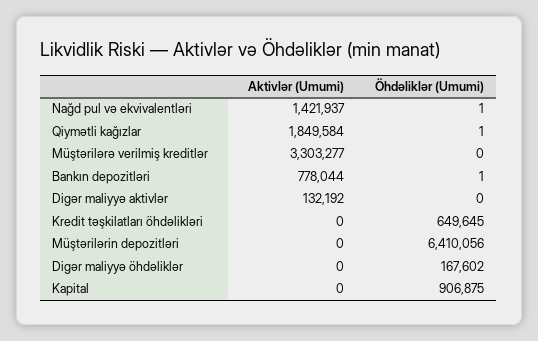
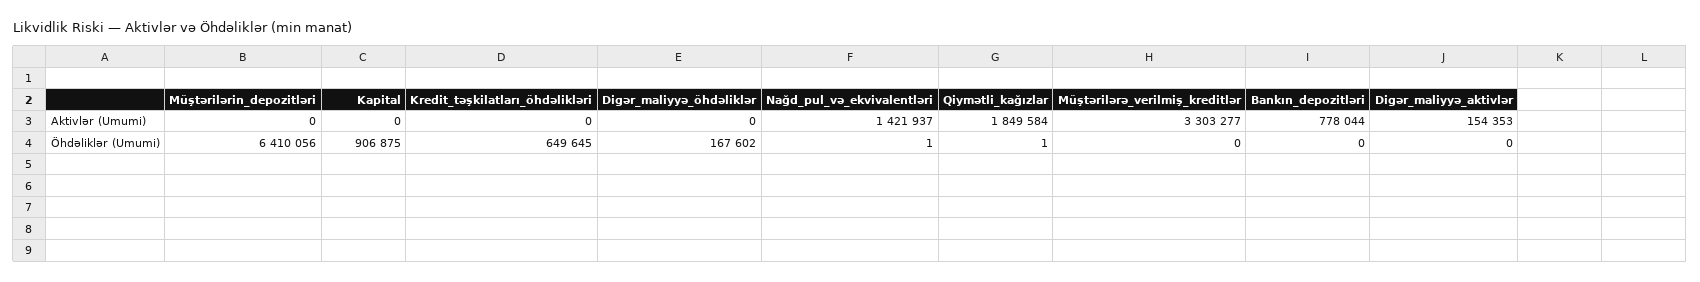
Öhdəliklər (Umumi), Bankın depozitləri: 1 -> 0
Aktivlər (Umumi), Digər maliyyə aktivlər: 132192 -> 154353

